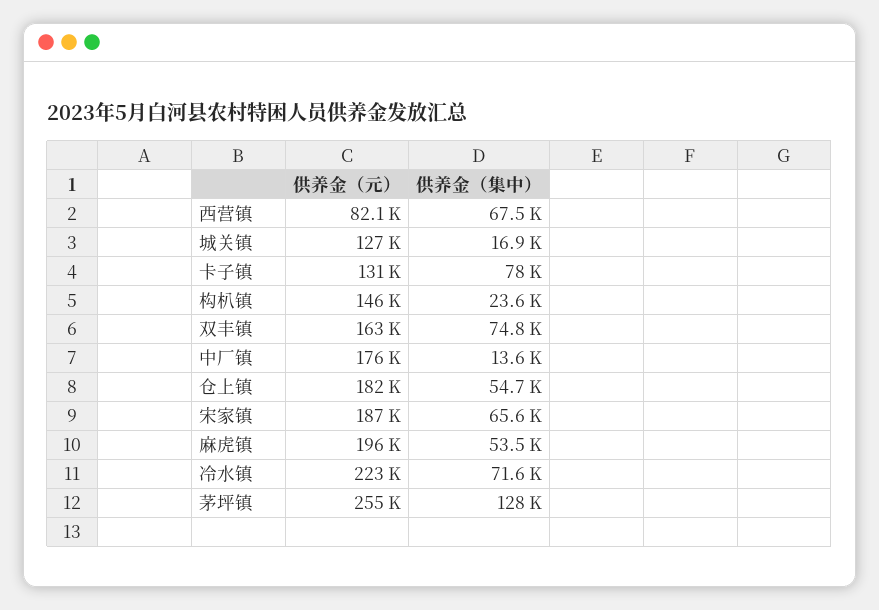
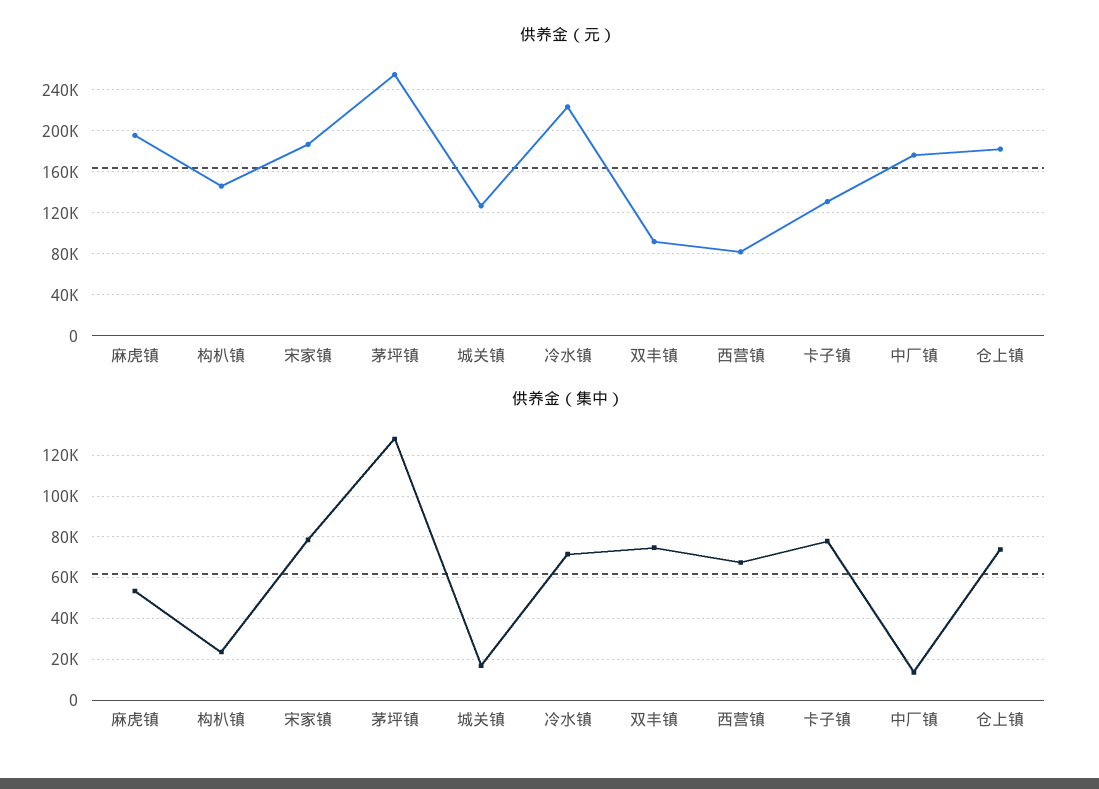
供养金（元）, 双丰镇: 163000 -> 90000
供养金（集中）, 仓上镇: 54700 -> 75000
供养金（集中）, 宋家镇: 65600 -> 80000

